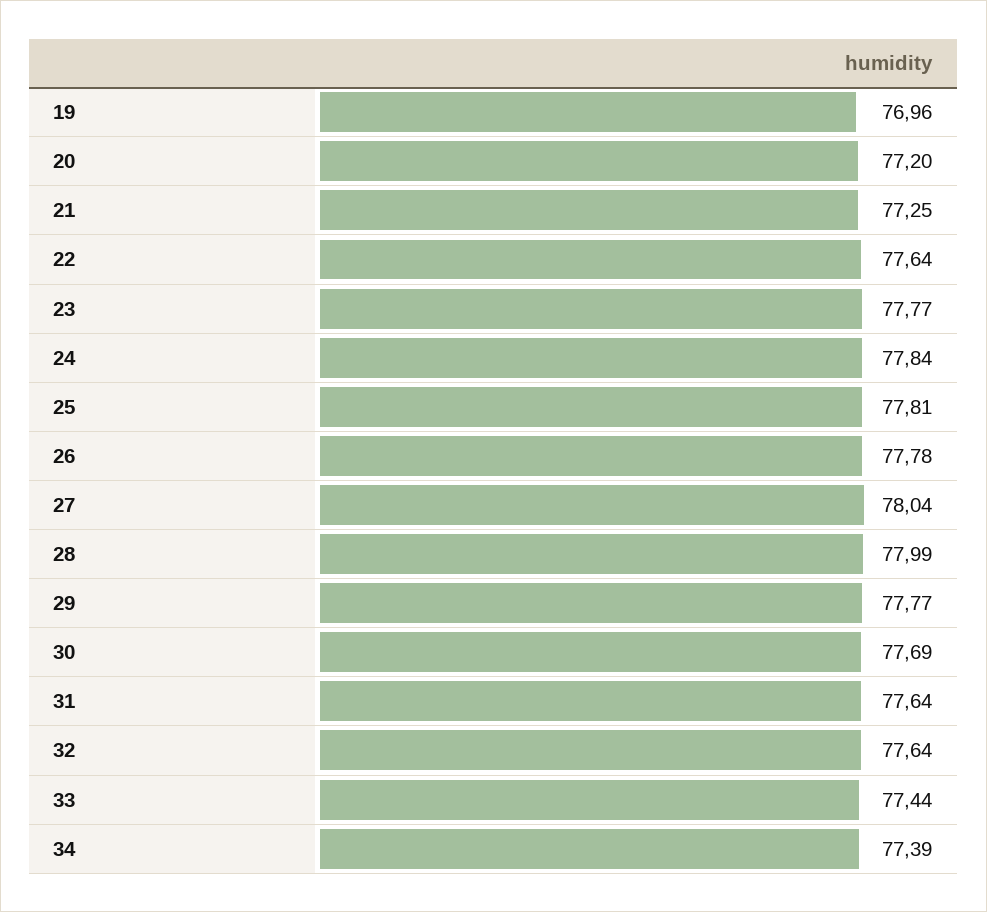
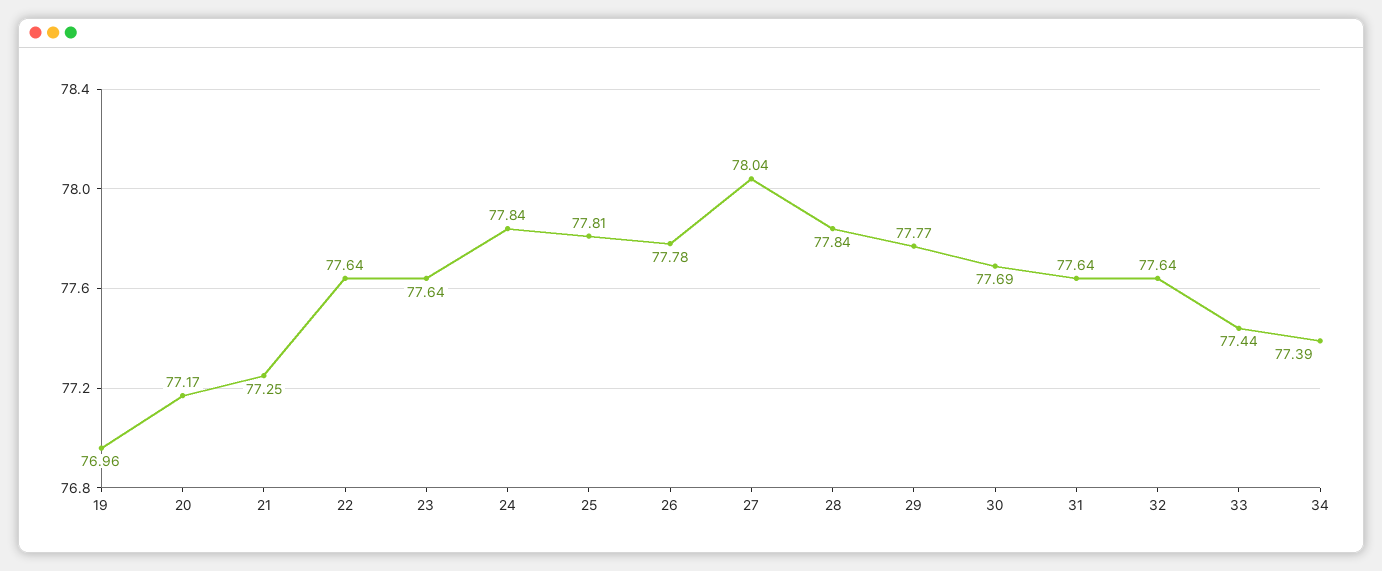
20: 77.2 -> 77.17
23: 77.77 -> 77.64
28: 77.99 -> 77.84

